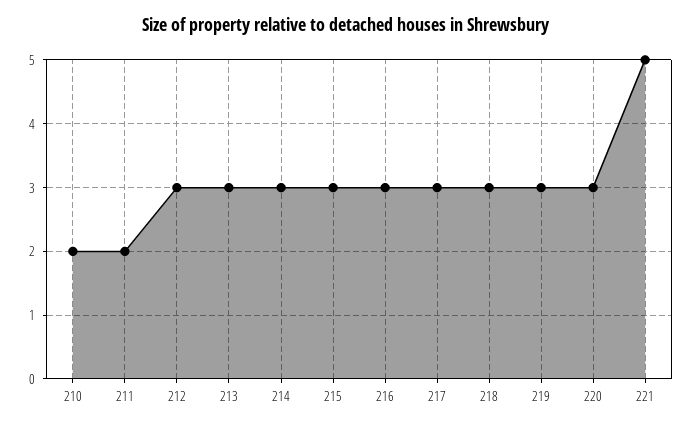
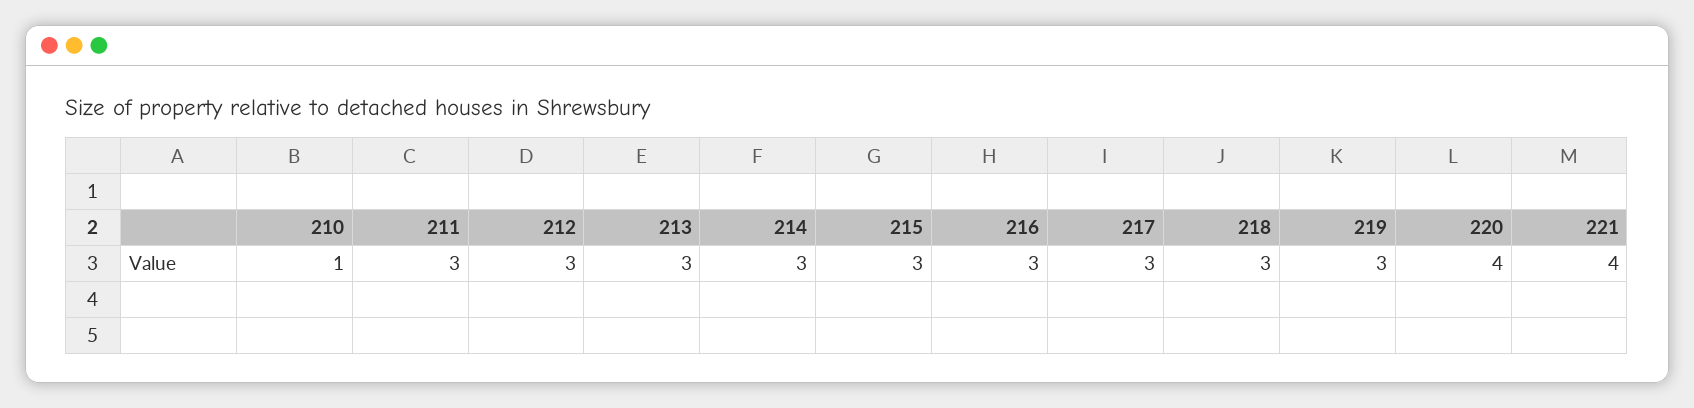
210: 2 -> 1
211: 2 -> 3
220: 3 -> 4
221: 5 -> 4

